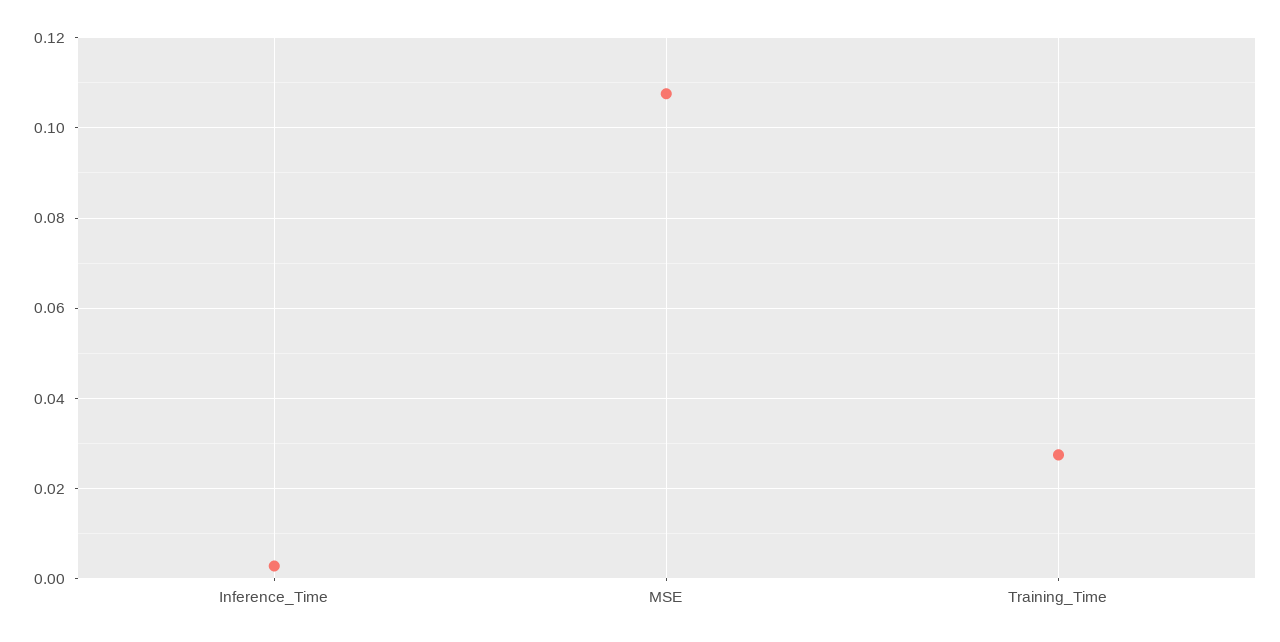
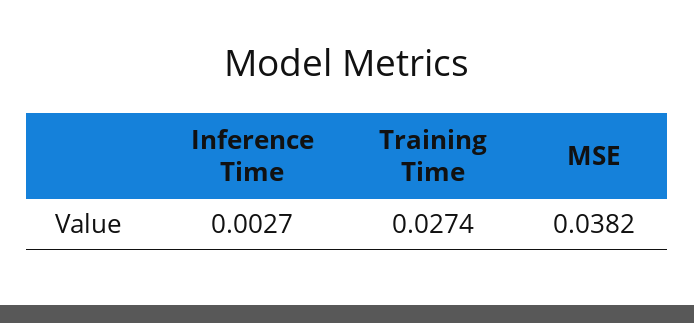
MSE: 0.108 -> 0.0382

